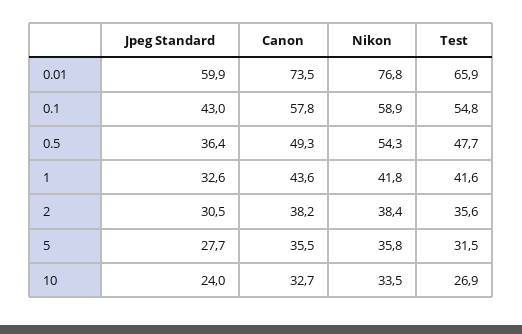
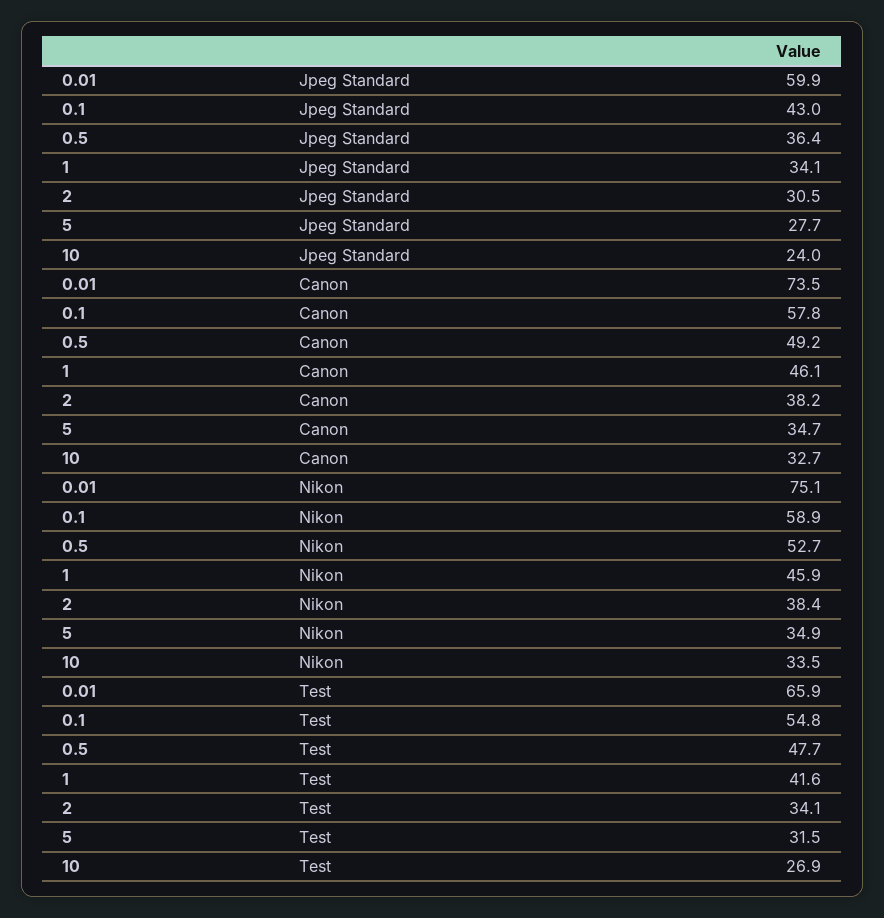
Nikon, 0.01: 76.8 -> 75.1
Canon, 0.5: 49.3 -> 49.2
Nikon, 0.5: 54.3 -> 52.7
Jpeg Standard, 1: 32.6 -> 34.1
Canon, 1: 43.6 -> 46.1
Nikon, 1: 41.8 -> 45.9
Test, 2: 35.6 -> 34.1
Canon, 5: 35.5 -> 34.7
Nikon, 5: 35.8 -> 34.9

